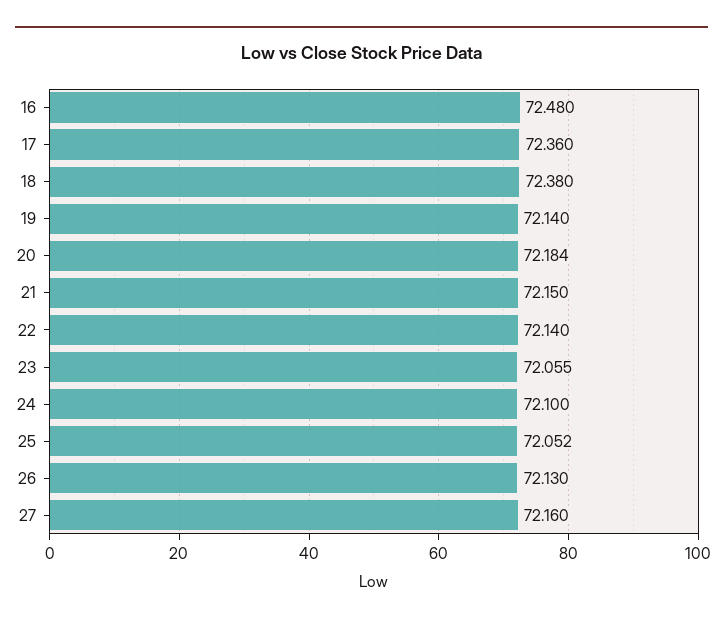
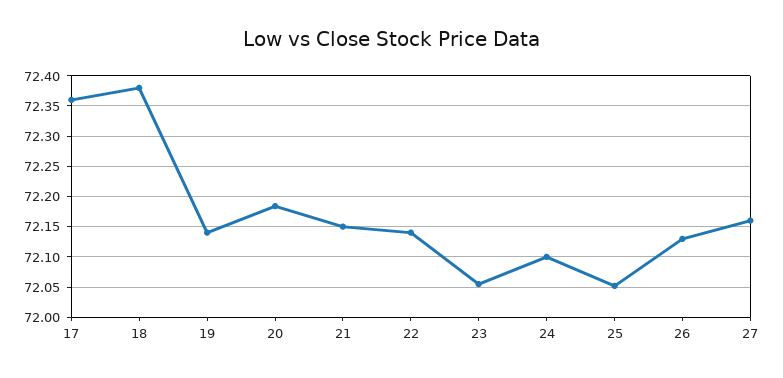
16: 72.48 -> none

